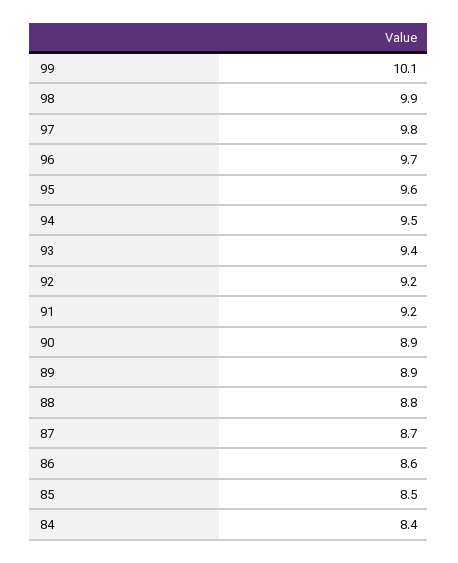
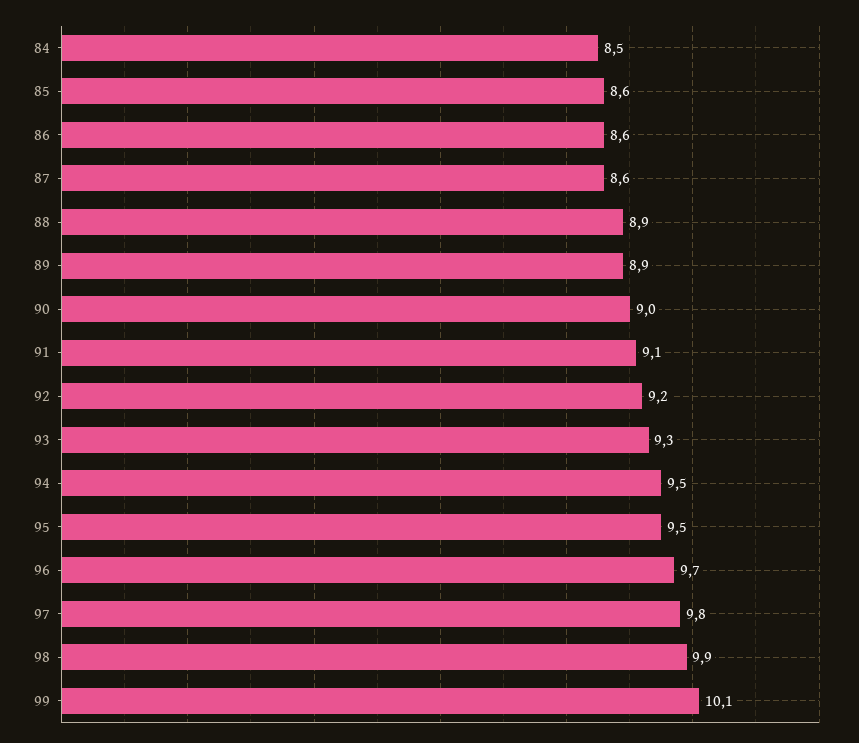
95: 9.6 -> 9.5
93: 9.4 -> 9.3
91: 9.2 -> 9.1
90: 8.9 -> 9
88: 8.8 -> 8.9
87: 8.7 -> 8.6
85: 8.5 -> 8.6
84: 8.4 -> 8.5

